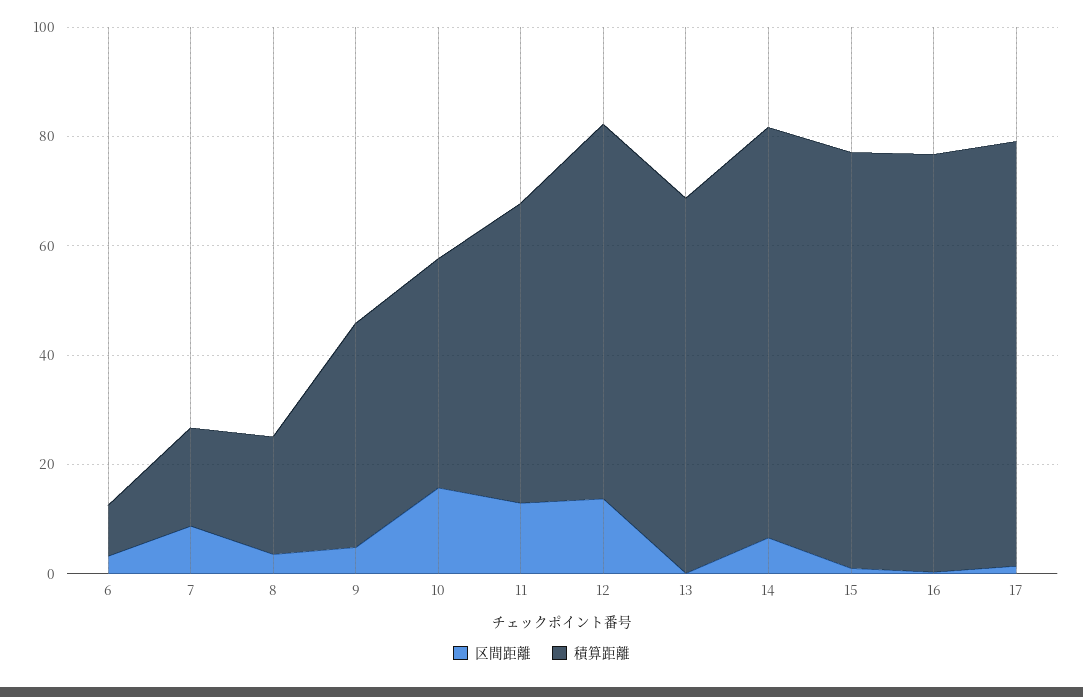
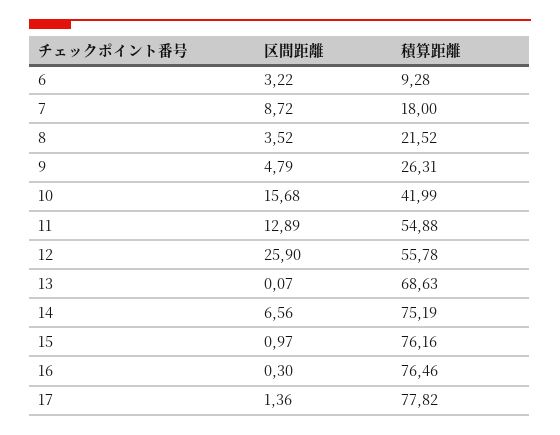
積算距離, 9: 40 -> 26.31
区間距離, 12: 15 -> 25.9
積算距離, 12: 70 -> 55.78

